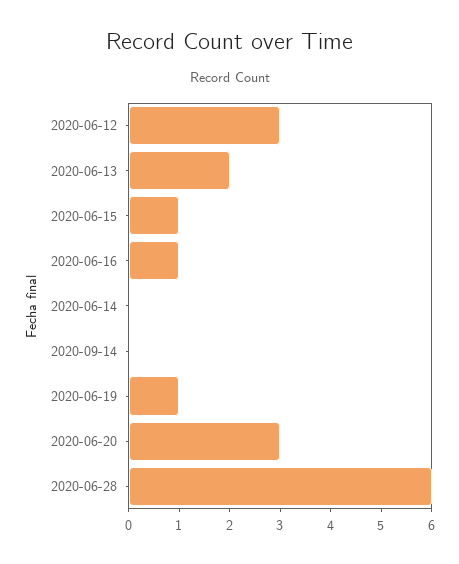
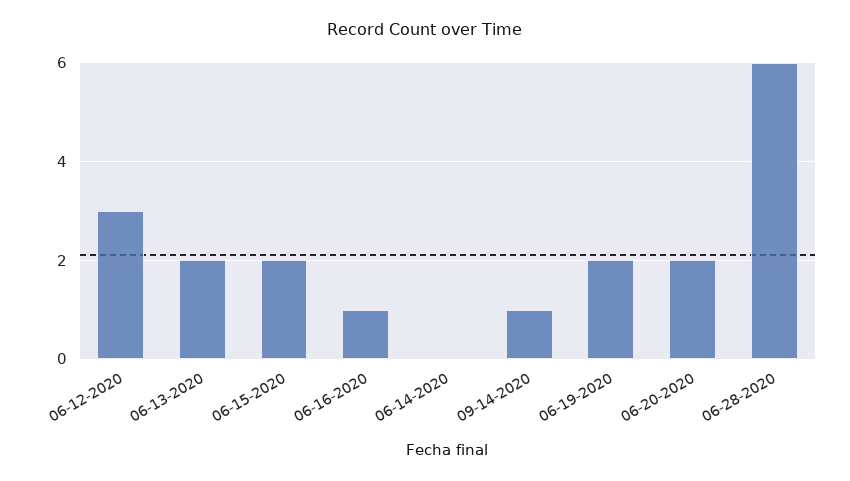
2020-06-15: 1 -> 2
2020-09-14: 0 -> 1
2020-06-19: 1 -> 2
2020-06-20: 3 -> 2

